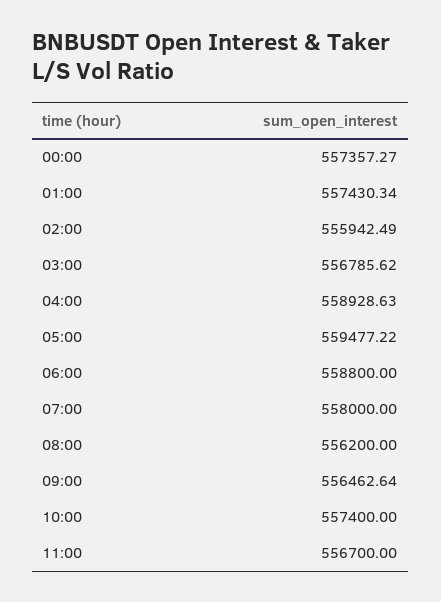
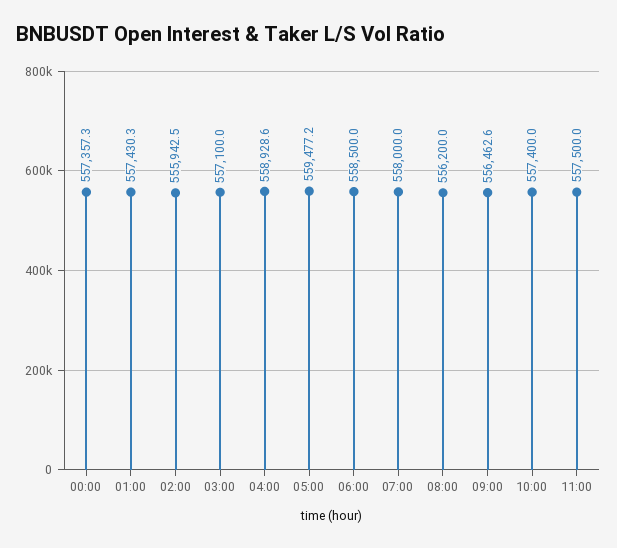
03:00: 556785.62 -> 557100
06:00: 558800 -> 558500
11:00: 556700 -> 557500

